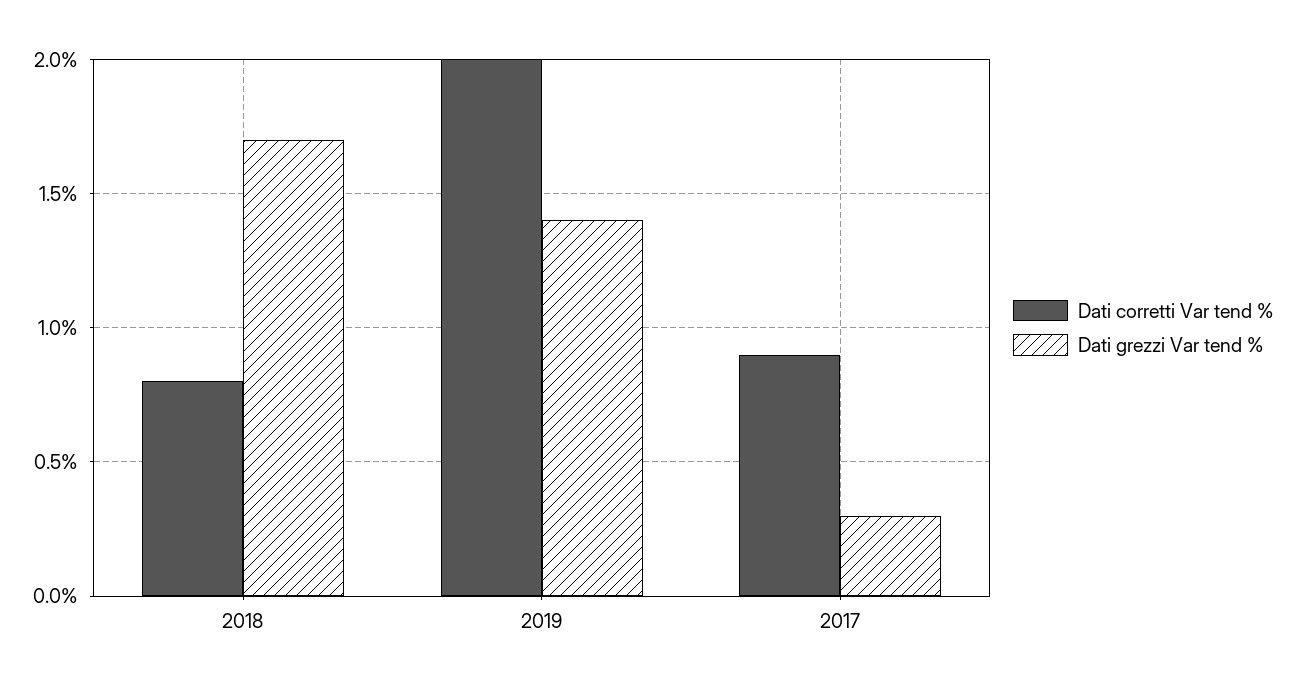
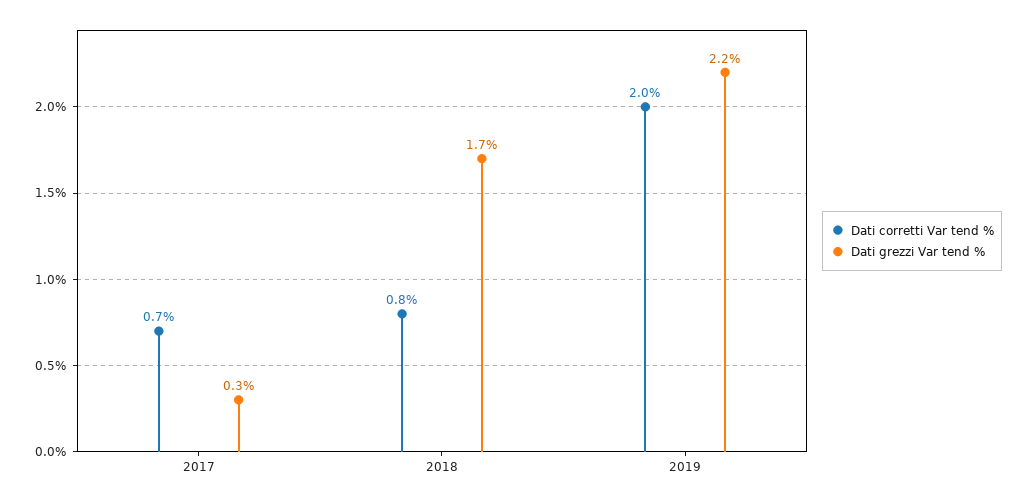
Dati grezzi Var tend %, 2019: 1.4 -> 2.2
Dati corretti Var tend %, 2017: 0.9 -> 0.7

